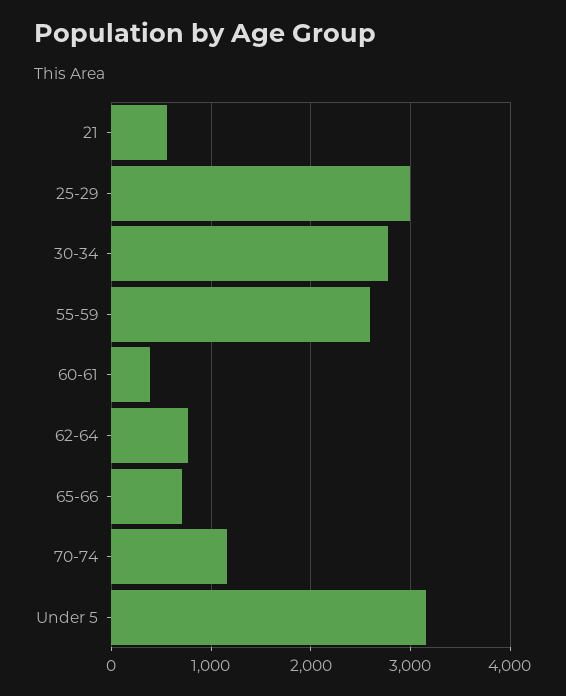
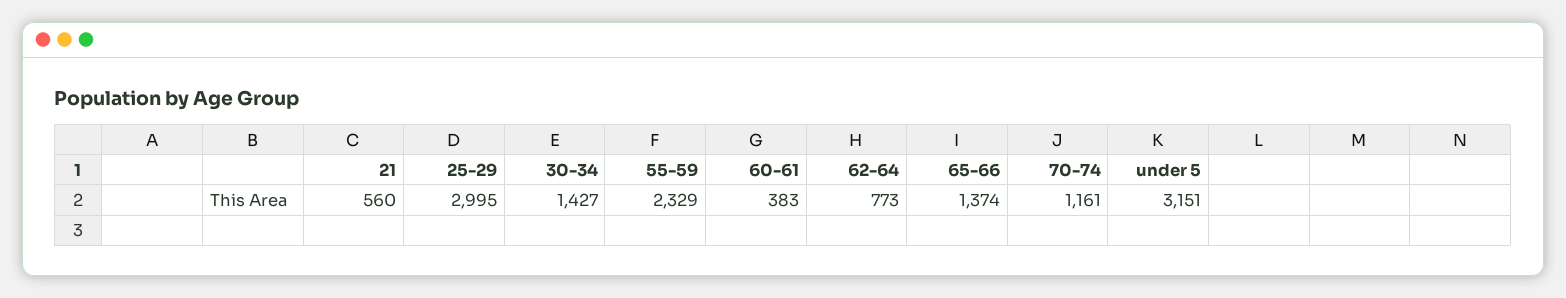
30-34: 2800 -> 1427
55-59: 2600 -> 2329
65-66: 700 -> 1374

